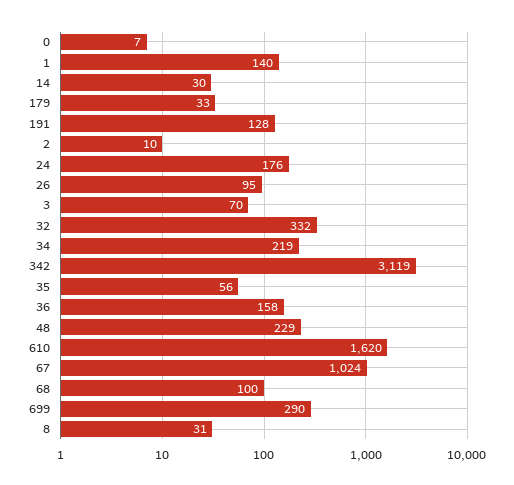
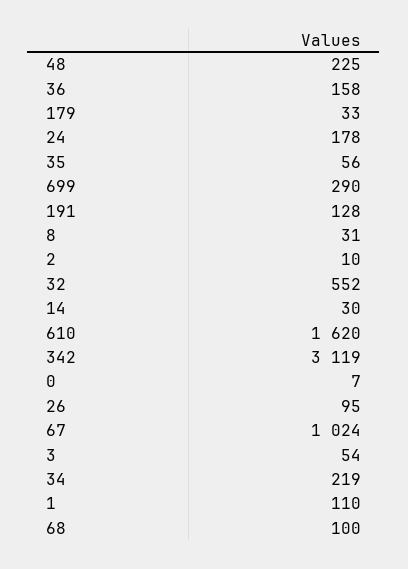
1: 140 -> 110
24: 176 -> 178
3: 70 -> 54
32: 332 -> 552
48: 229 -> 225

